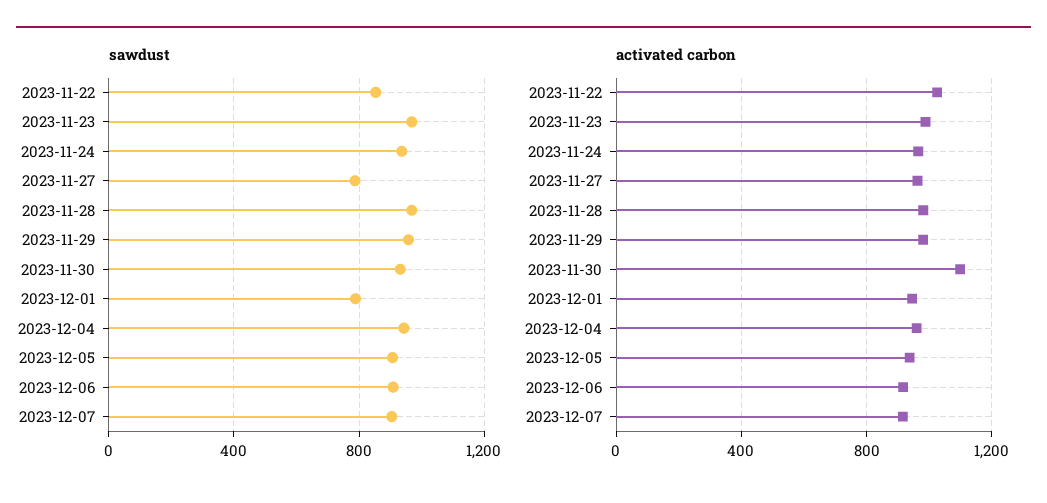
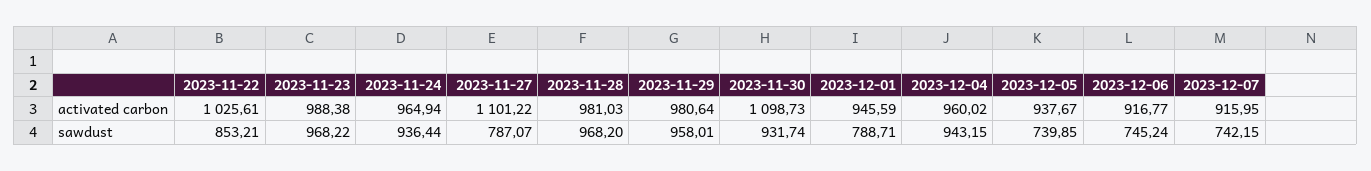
sawdust, 2023-12-05: 900 -> 739.85
sawdust, 2023-12-06: 900 -> 745.24
sawdust, 2023-12-07: 900 -> 742.15
activated carbon, 2023-11-27: 950 -> 1101.22

